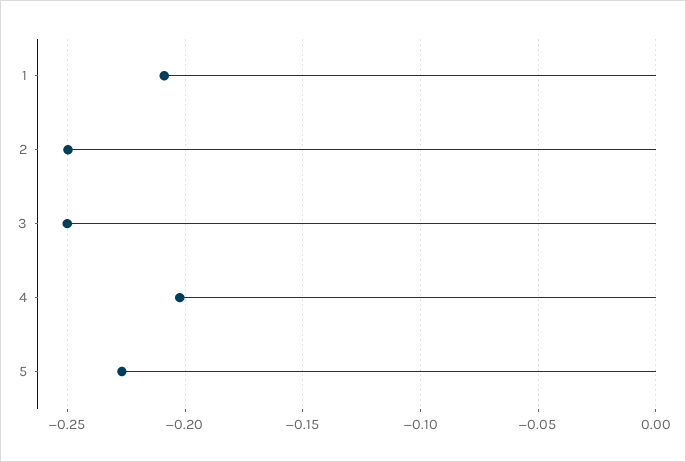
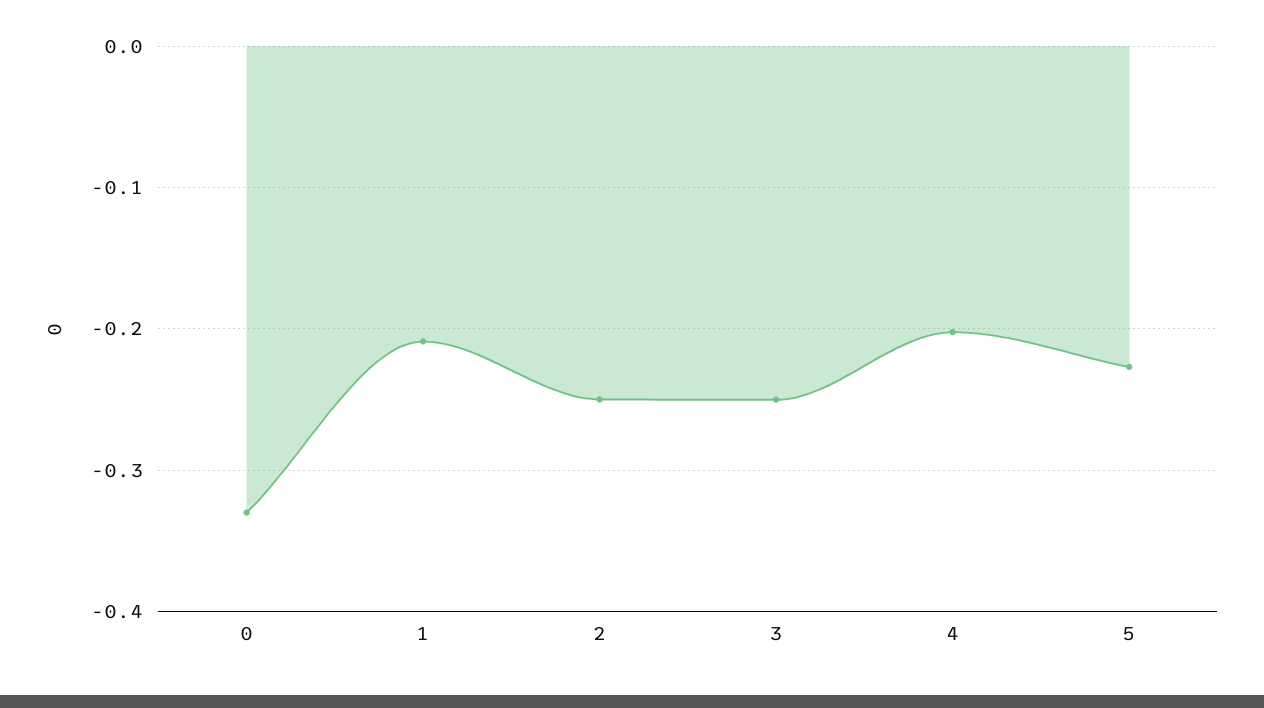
0: none -> -0.33

